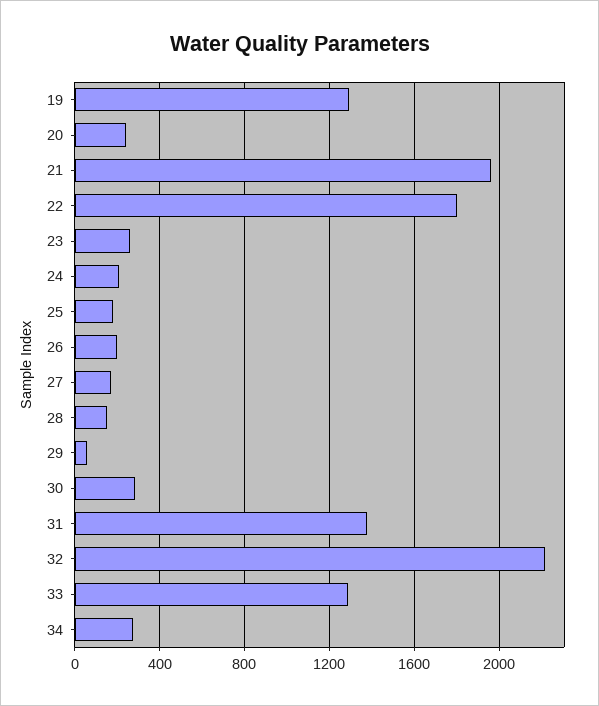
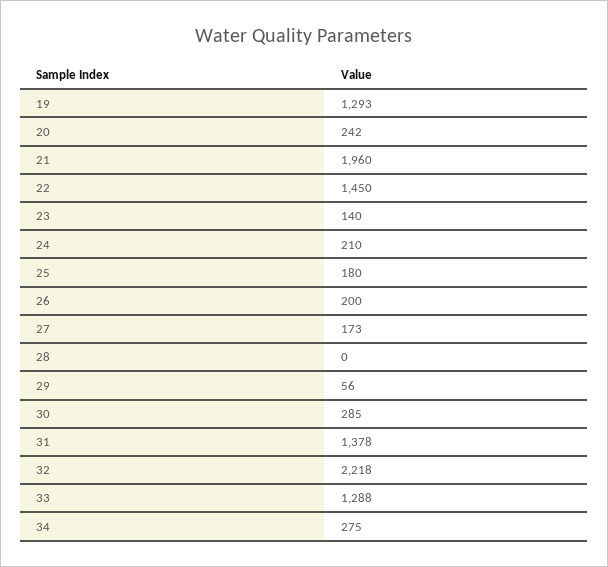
22: 1800 -> 1450
23: 250 -> 140
28: 150 -> 0

